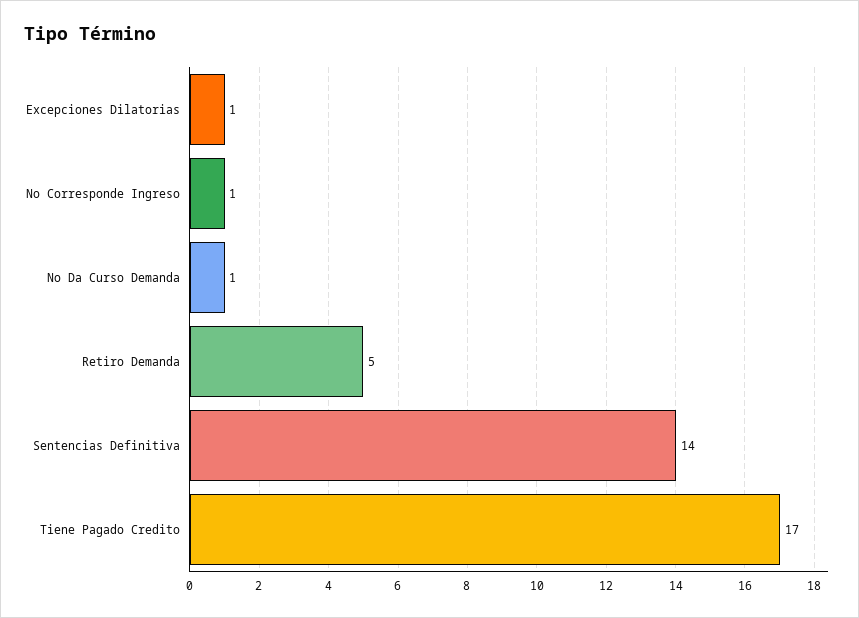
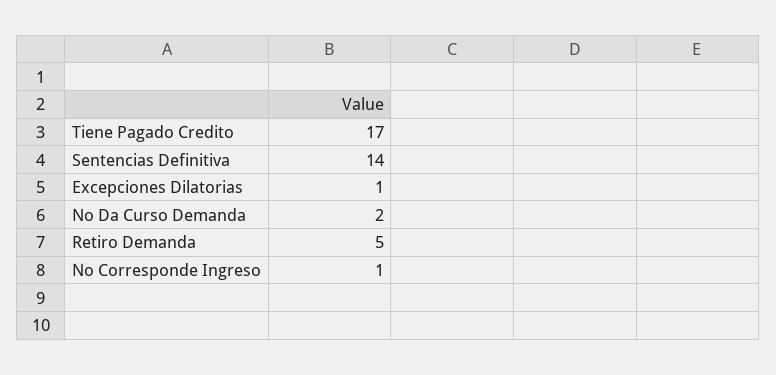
No Da Curso Demanda: 1 -> 2

